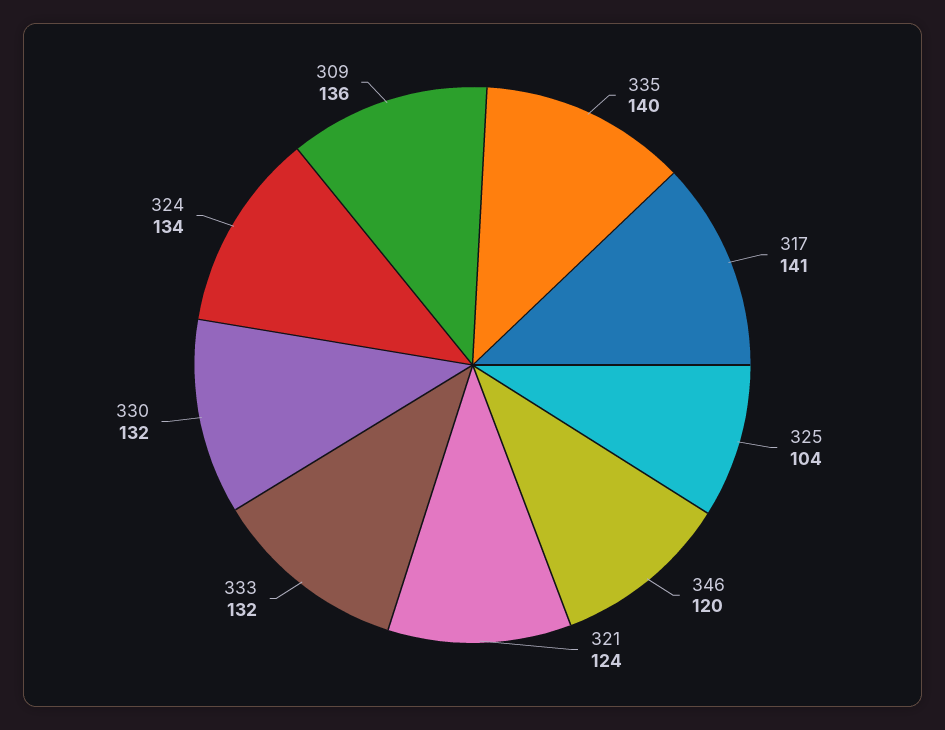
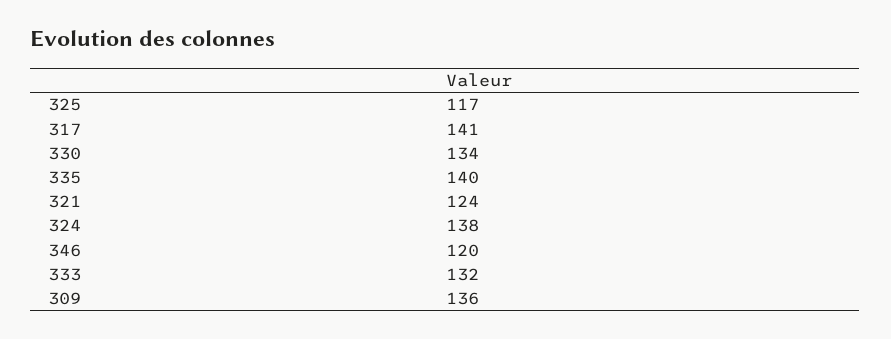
325: 104 -> 117
330: 132 -> 134
324: 134 -> 138

